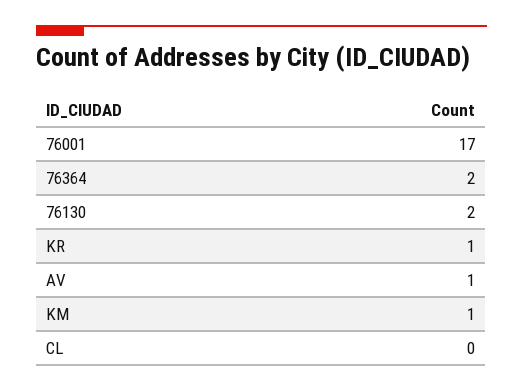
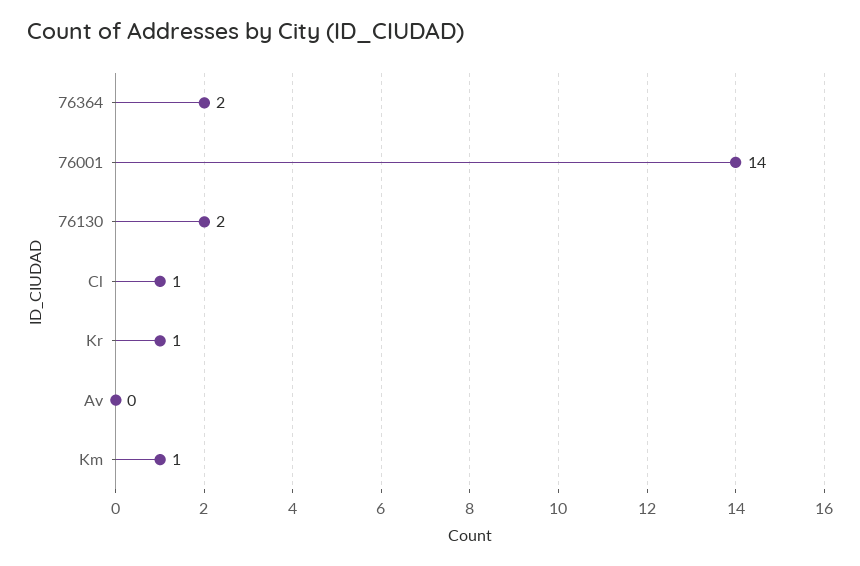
76001: 17 -> 14
AV: 1 -> 0
CL: 0 -> 1

